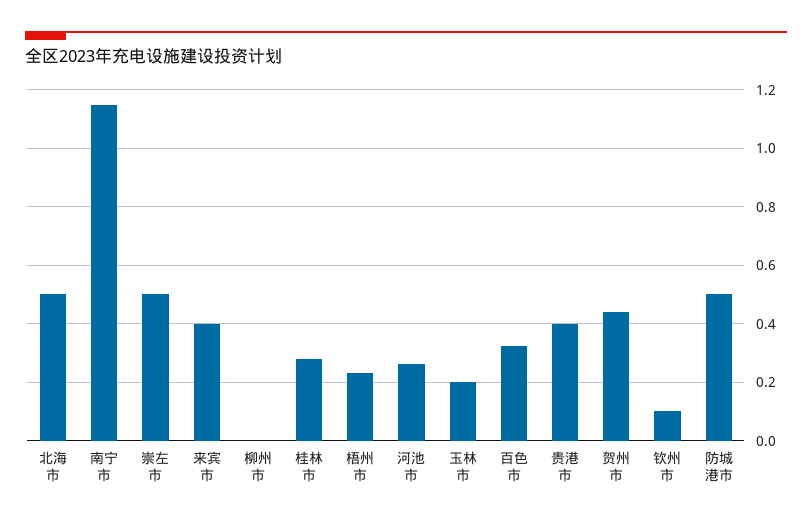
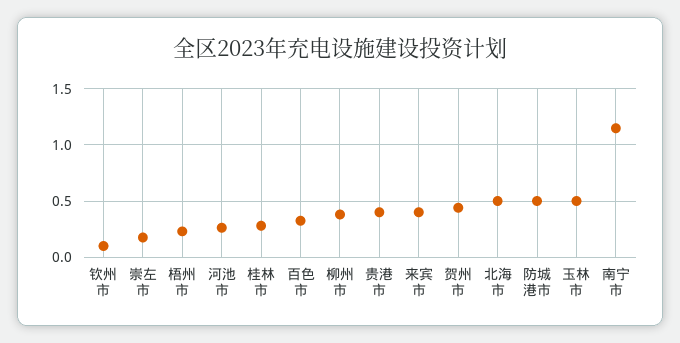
崇左市: 0.5 -> 0.2
柳州市: 0 -> 0.4
玉林市: 0.2 -> 0.5

